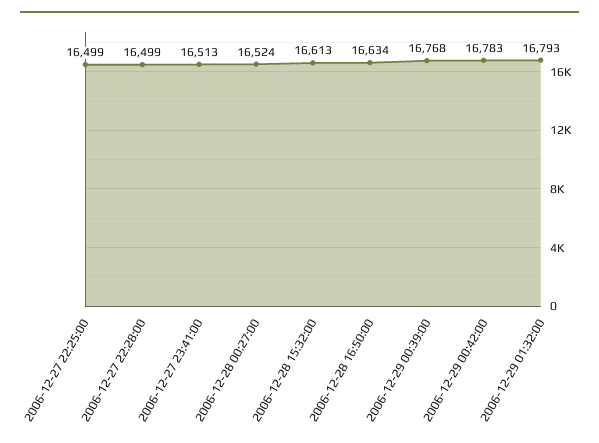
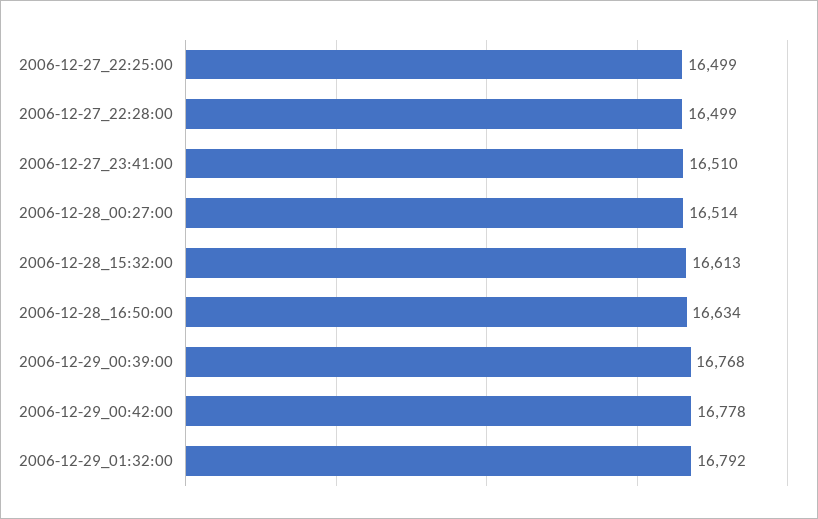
2006-12-27 23:41:00: 16513 -> 16510
2006-12-28 00:27:00: 16524 -> 16514
2006-12-29 00:42:00: 16783 -> 16778
2006-12-29 01:32:00: 16793 -> 16792

